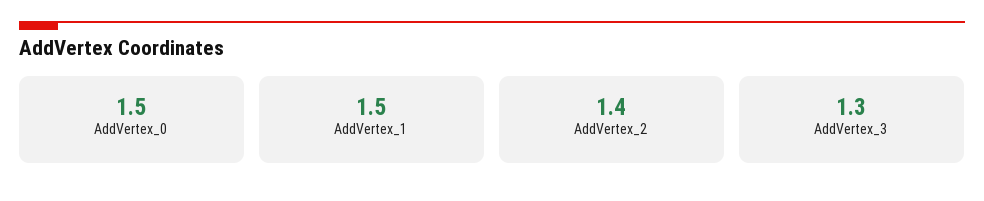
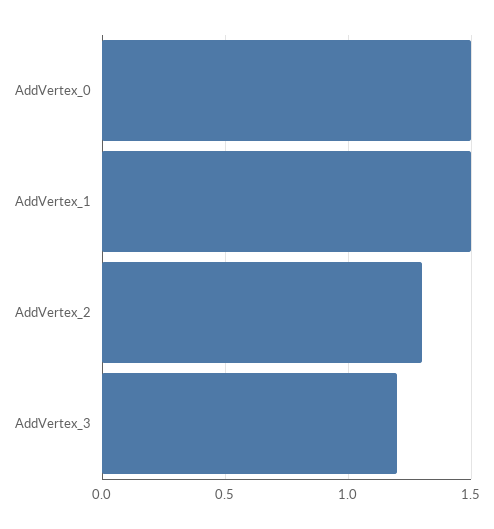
AddVertex_2: 1.4 -> 1.3
AddVertex_3: 1.3 -> 1.2

